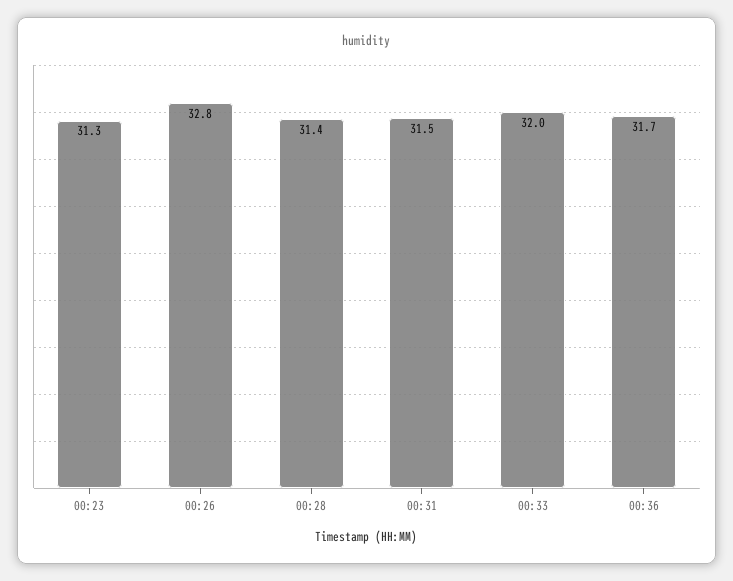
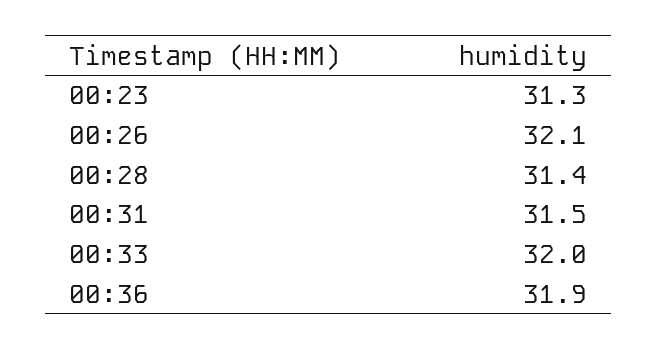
00:26: 32.8 -> 32.1
00:36: 31.7 -> 31.9

